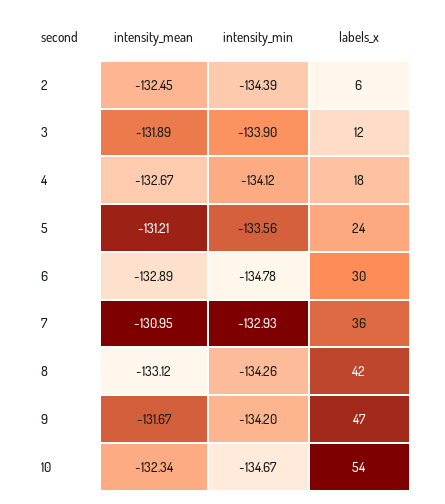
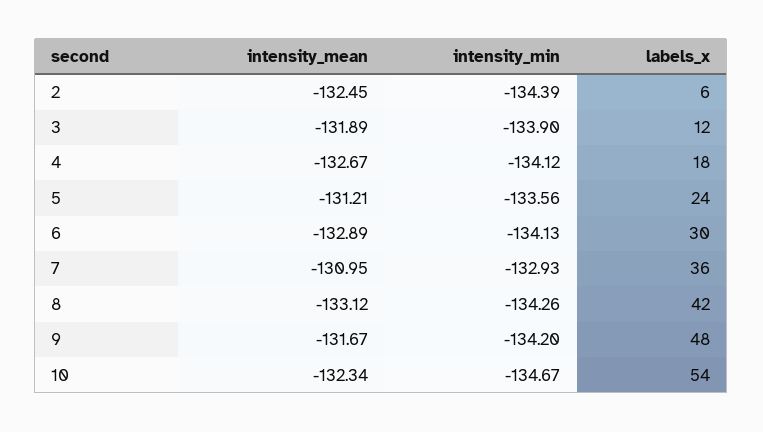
intensity_min, 6: -134.78 -> -134.13
labels_x, 9: 47 -> 48

